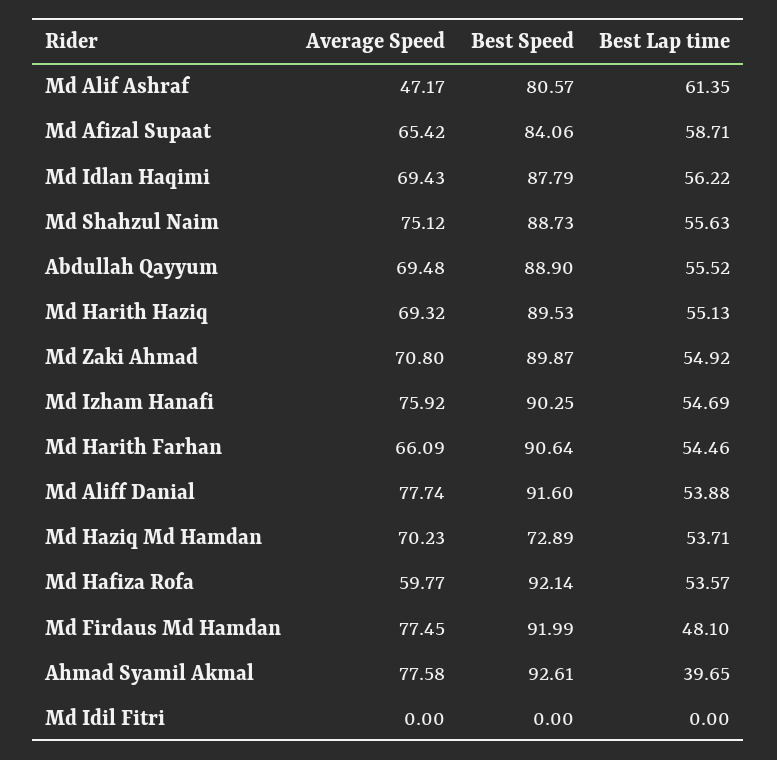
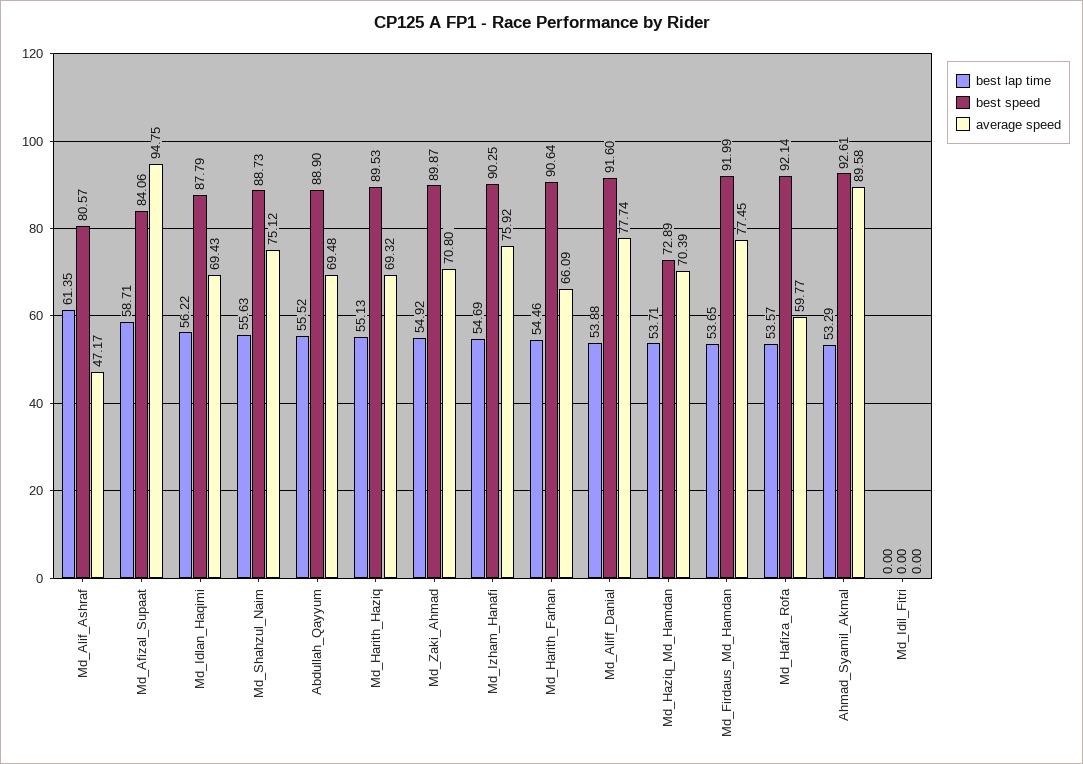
Average Speed, Md Afizal Supaat: 65.42 -> 94.75
Average Speed, Md Haziq Md Hamdan: 70.23 -> 70.39
Best Lap time, Md Firdaus Md Hamdan: 48.1 -> 53.65
Average Speed, Ahmad Syamil Akmal: 77.58 -> 89.58
Best Lap time, Ahmad Syamil Akmal: 39.65 -> 53.29

